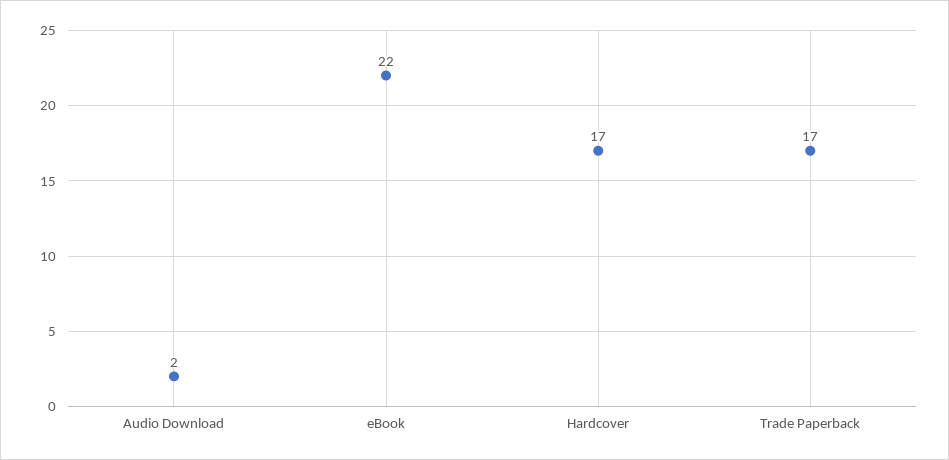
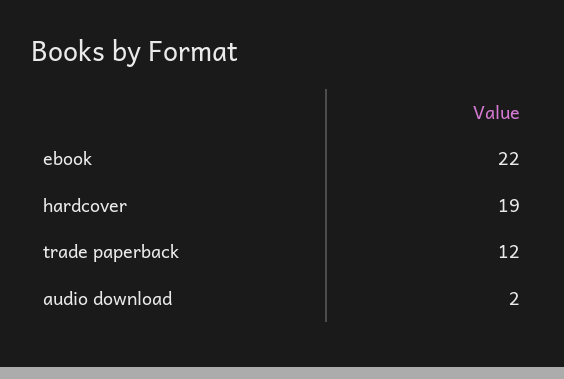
Hardcover: 17 -> 19
Trade Paperback: 17 -> 12

